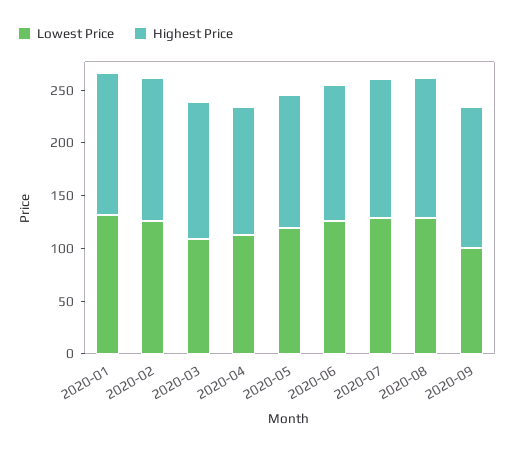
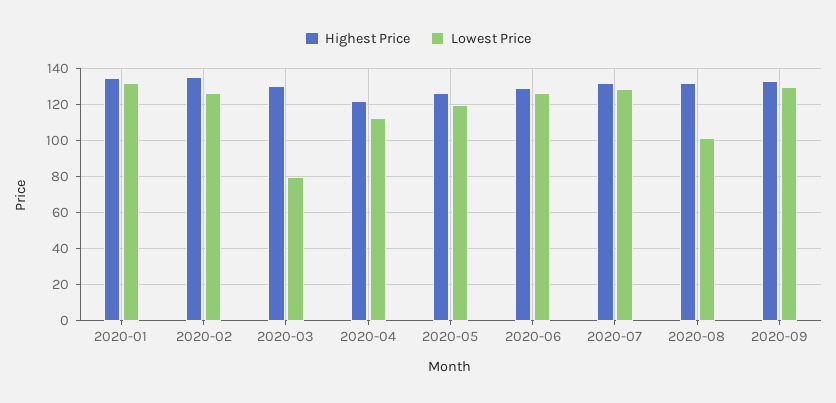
Lowest Price, 2020-03: 110 -> 80
Lowest Price, 2020-08: 130 -> 100
Lowest Price, 2020-09: 100 -> 130

